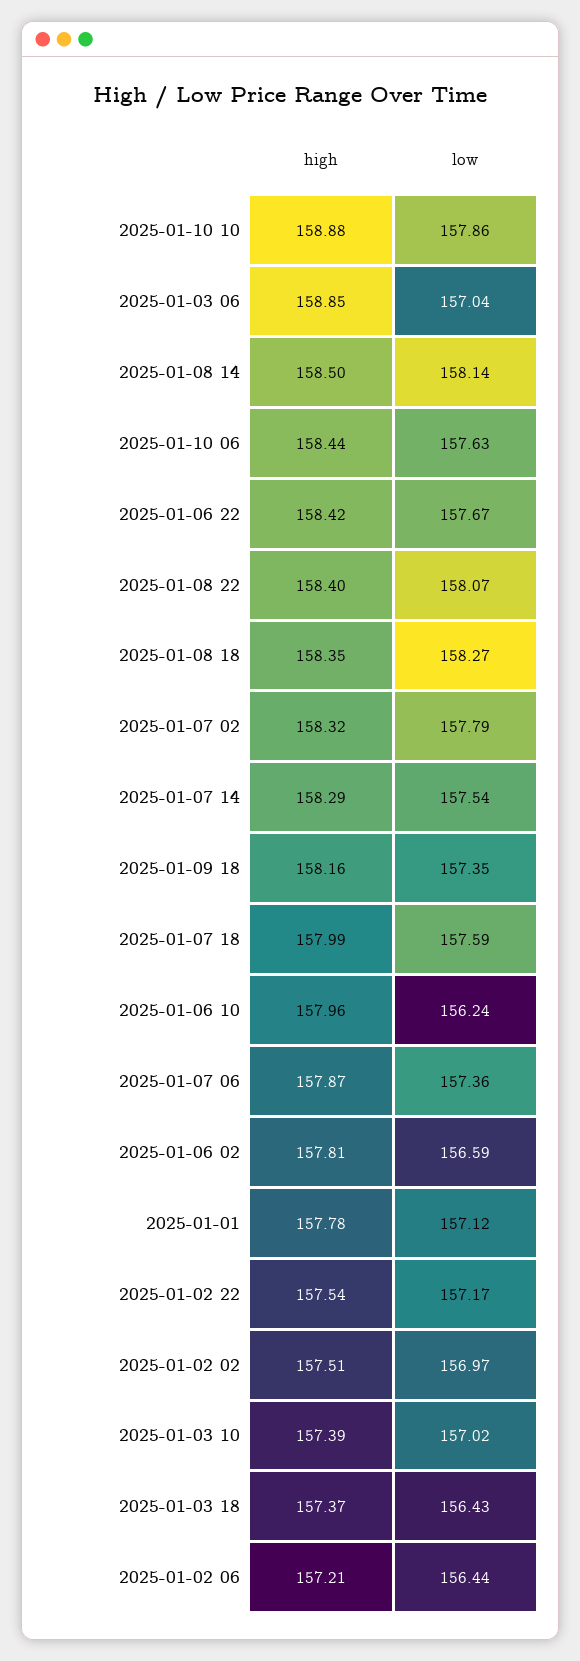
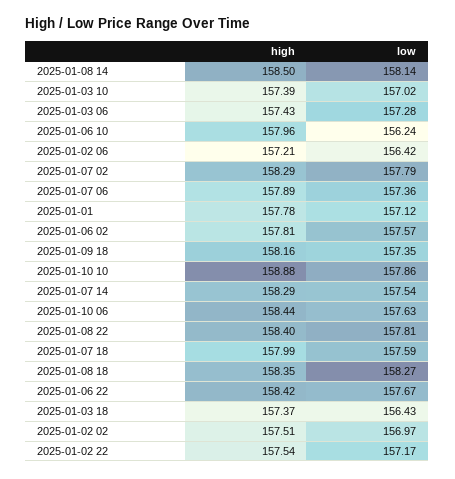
high, 2025-01-03 06: 158.85 -> 157.43
low, 2025-01-03 06: 157.04 -> 157.28
low, 2025-01-08 22: 158.07 -> 157.81
high, 2025-01-07 02: 158.32 -> 158.29
high, 2025-01-07 06: 157.87 -> 157.89
low, 2025-01-06 02: 156.59 -> 157.57
low, 2025-01-02 06: 156.44 -> 156.42

